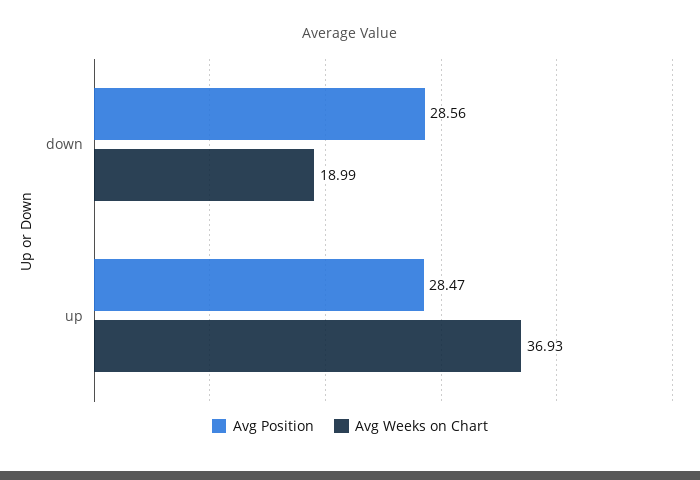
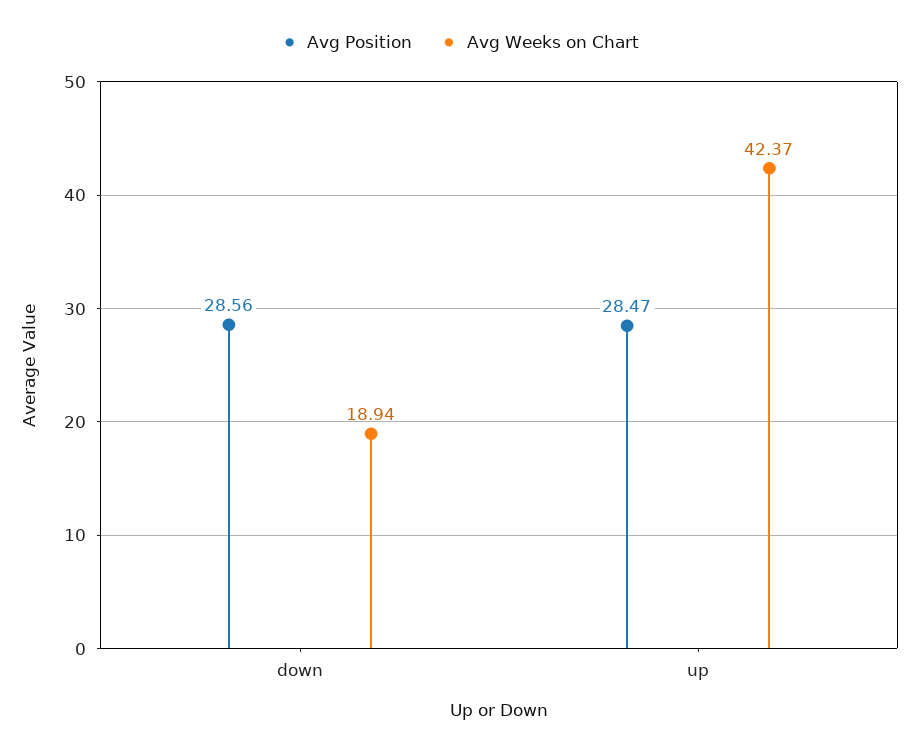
Avg Weeks on Chart, down: 18.99 -> 18.94
Avg Weeks on Chart, up: 36.93 -> 42.37

